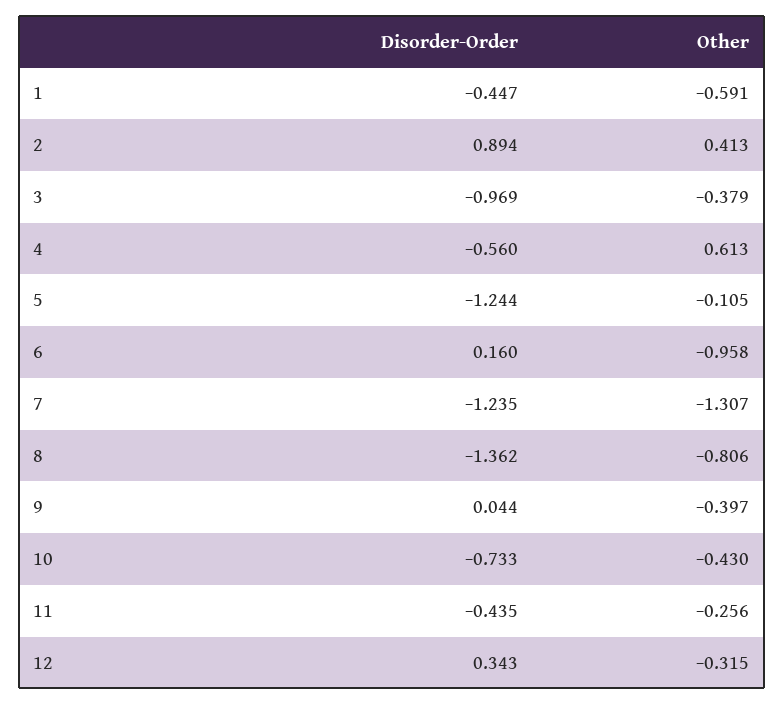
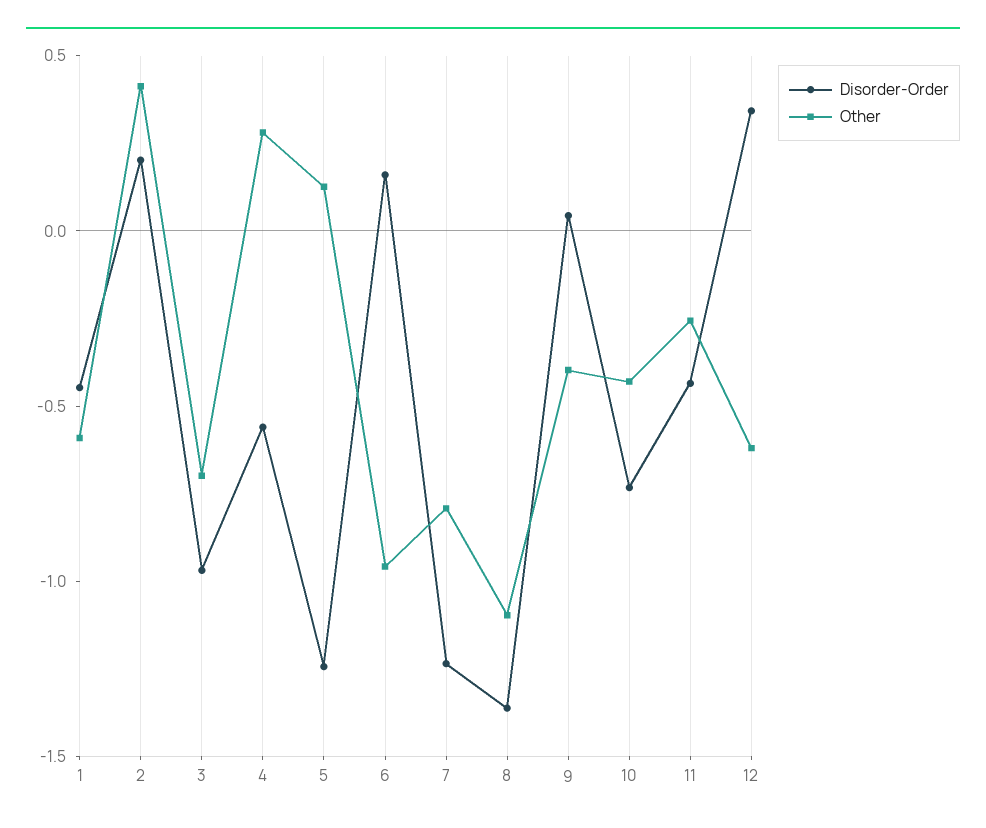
Disorder-Order, 2: 0.894 -> 0.2
Other, 3: -0.379 -> -0.7
Other, 4: 0.613 -> 0.3
Other, 5: -0.105 -> 0.1
Other, 7: -1.307 -> -0.8
Other, 8: -0.806 -> -1.1
Other, 12: -0.315 -> -0.6

